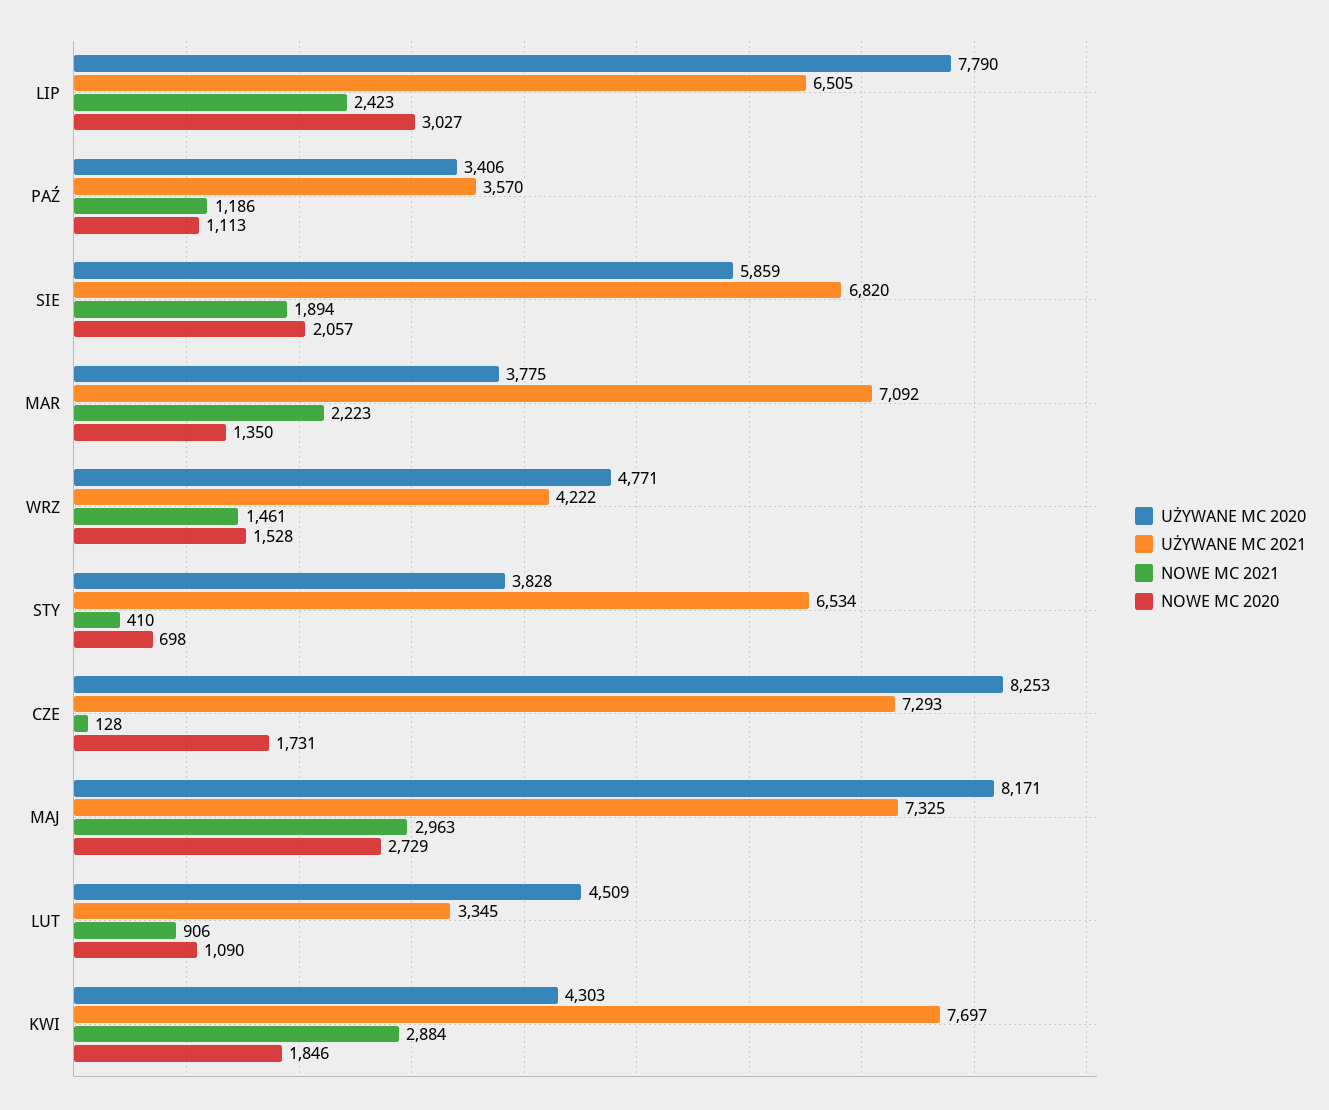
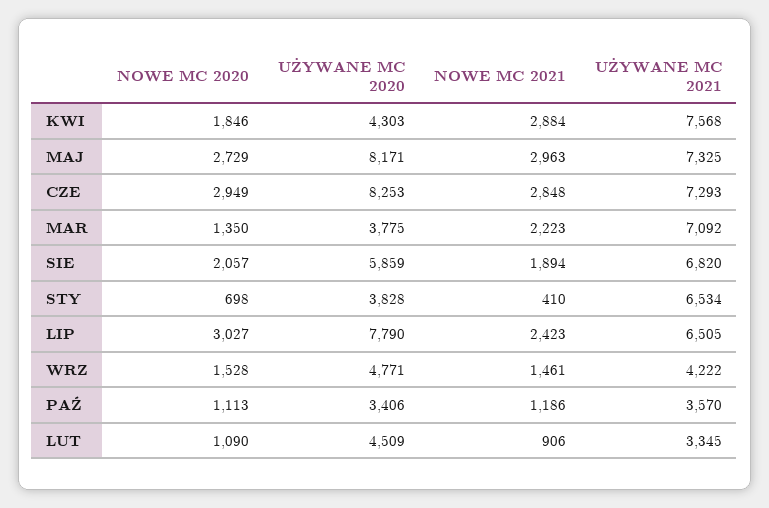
NOWE MC 2021, CZE: 128 -> 2848
NOWE MC 2020, CZE: 1731 -> 2949
UŻYWANE MC 2021, KWI: 7697 -> 7568

